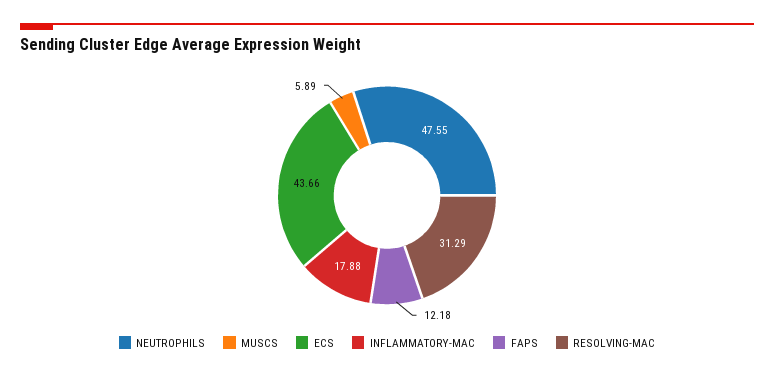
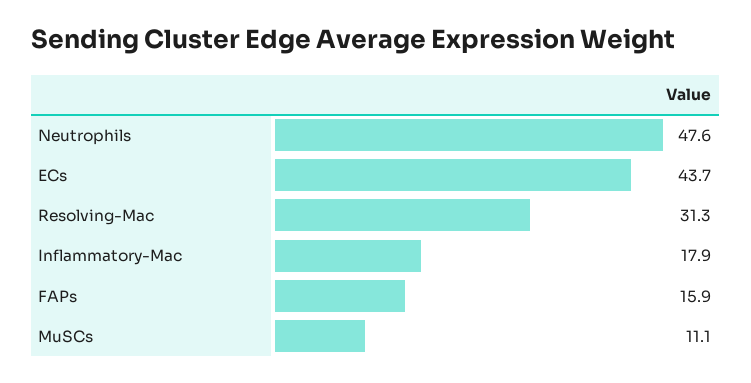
MUSCS: 5.89 -> 11.1
FAPS: 12.18 -> 15.9

